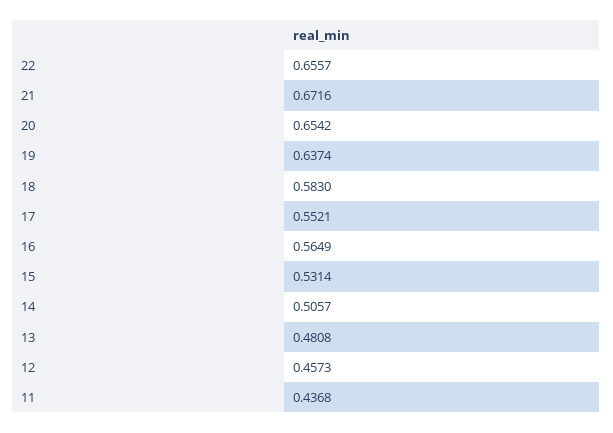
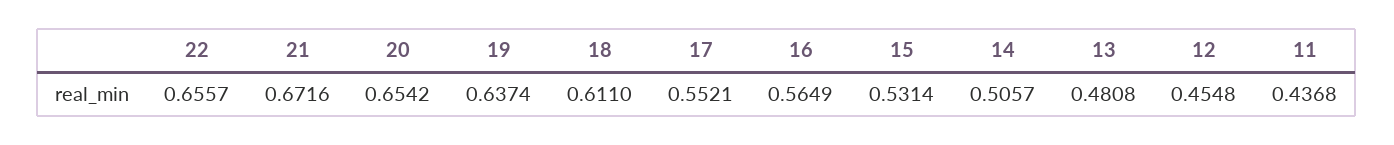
18: 0.583 -> 0.611
12: 0.4573 -> 0.4548

